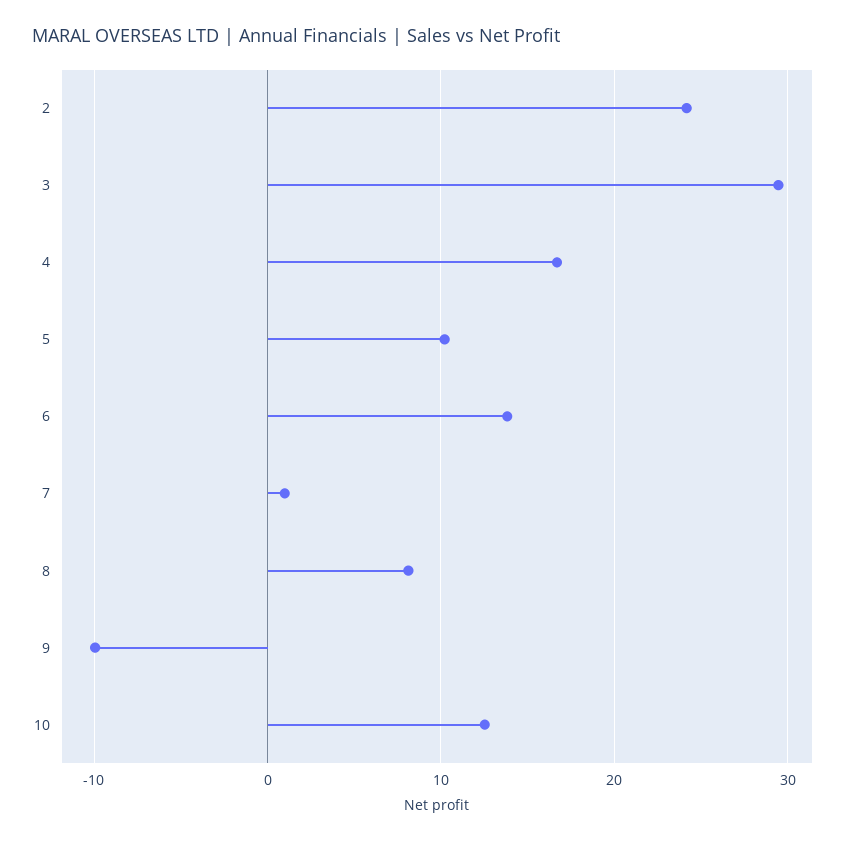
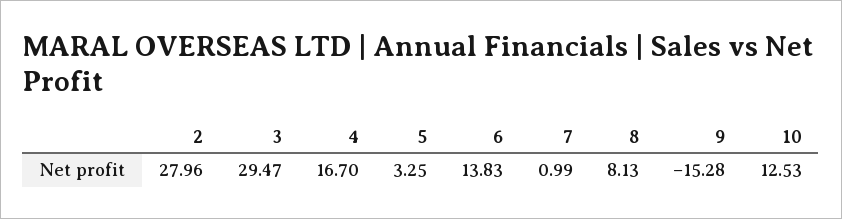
2: 24 -> 27.96
5: 10 -> 3.25
9: -10 -> -15.28

